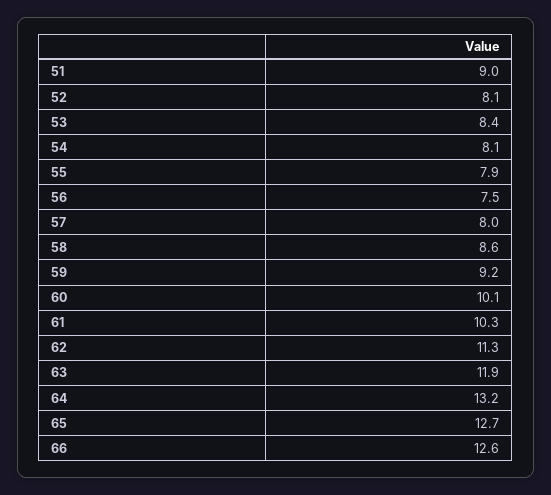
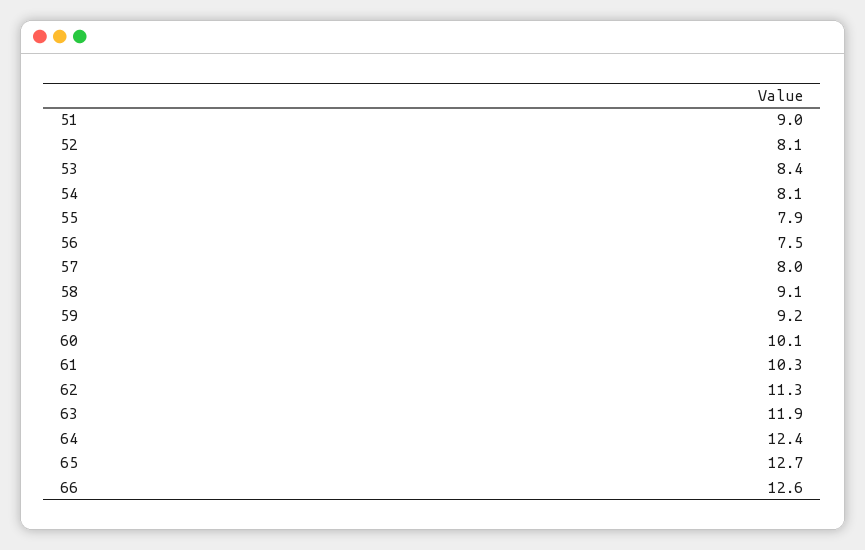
58: 8.6 -> 9.1
64: 13.2 -> 12.4

